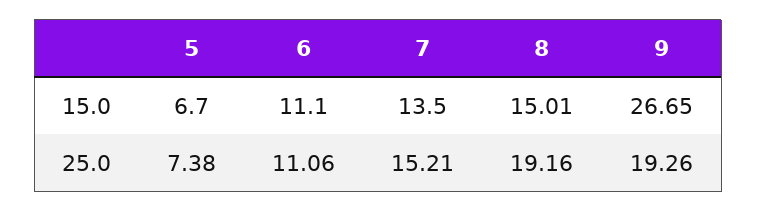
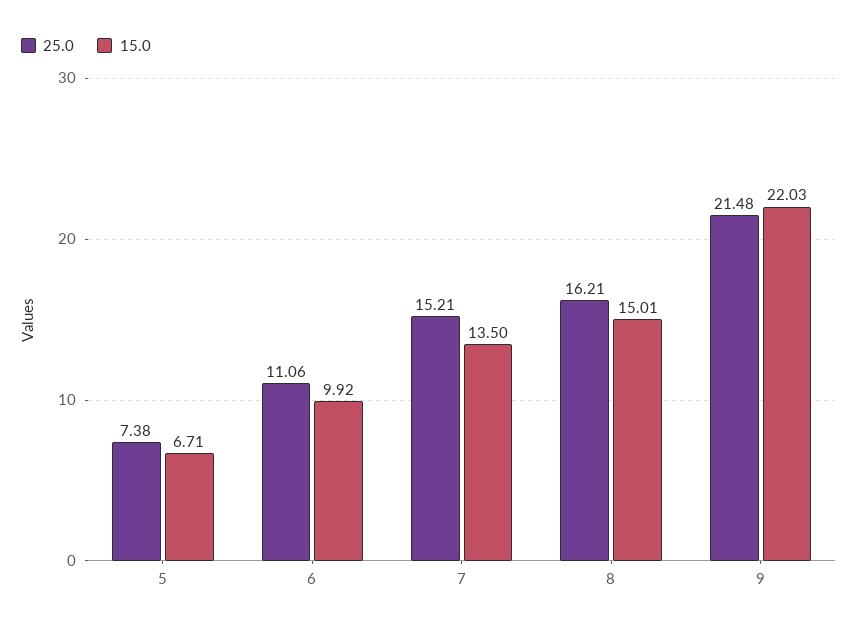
15.0, 5: 6.7 -> 6.71
15.0, 6: 11.1 -> 9.92
15.0, 9: 26.65 -> 22.03
25.0, 8: 19.16 -> 16.21
25.0, 9: 19.26 -> 21.48

